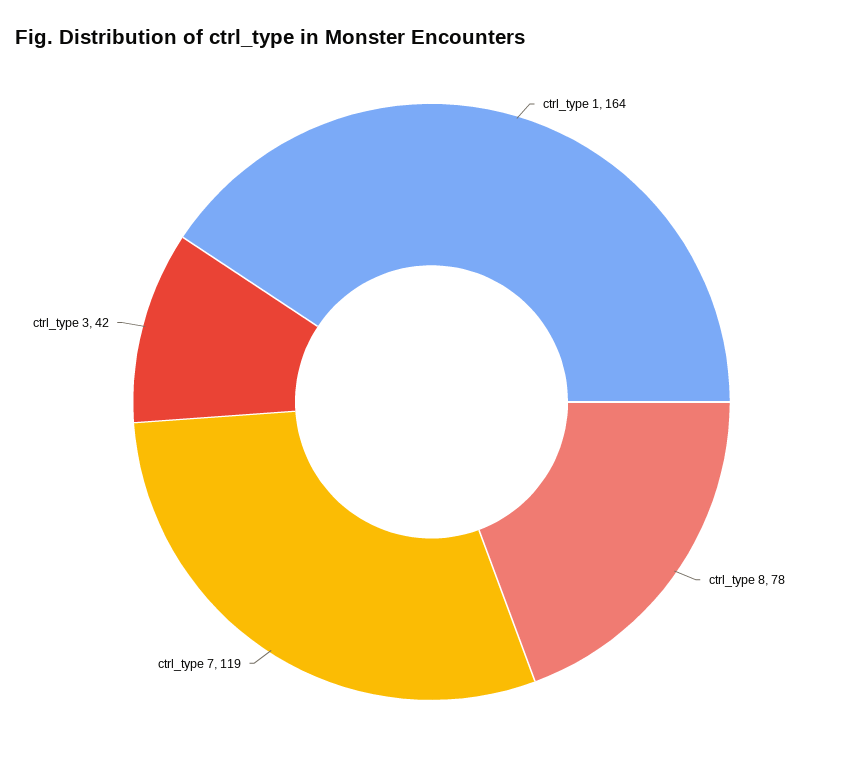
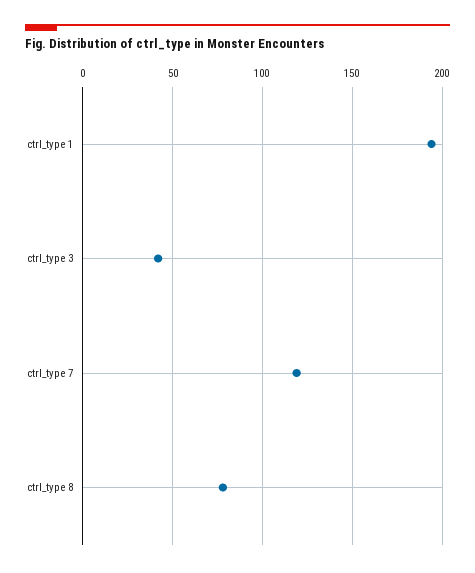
ctrl_type 1: 164 -> 195

